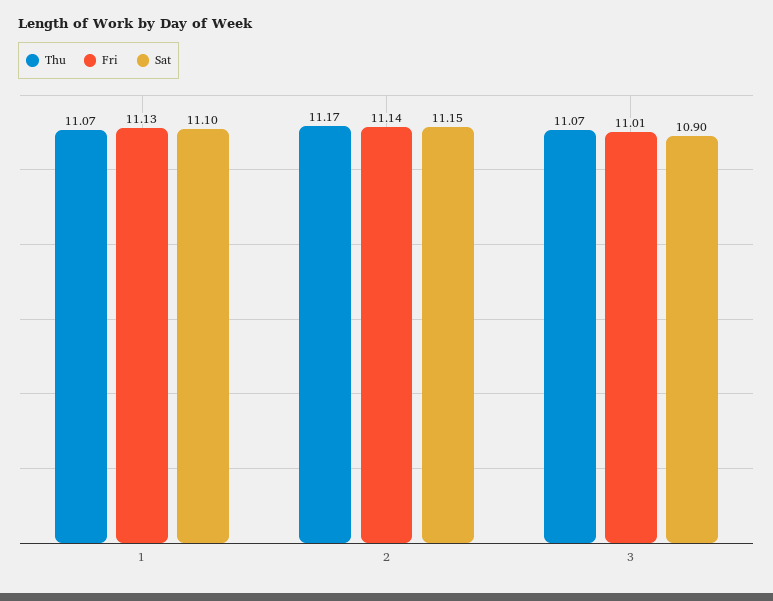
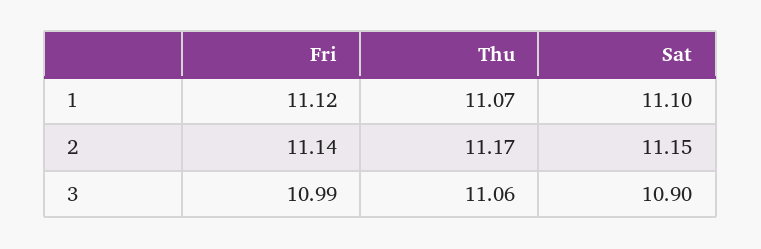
Fri, 1: 11.13 -> 11.12
Thu, 3: 11.07 -> 11.06
Fri, 3: 11.01 -> 10.99

